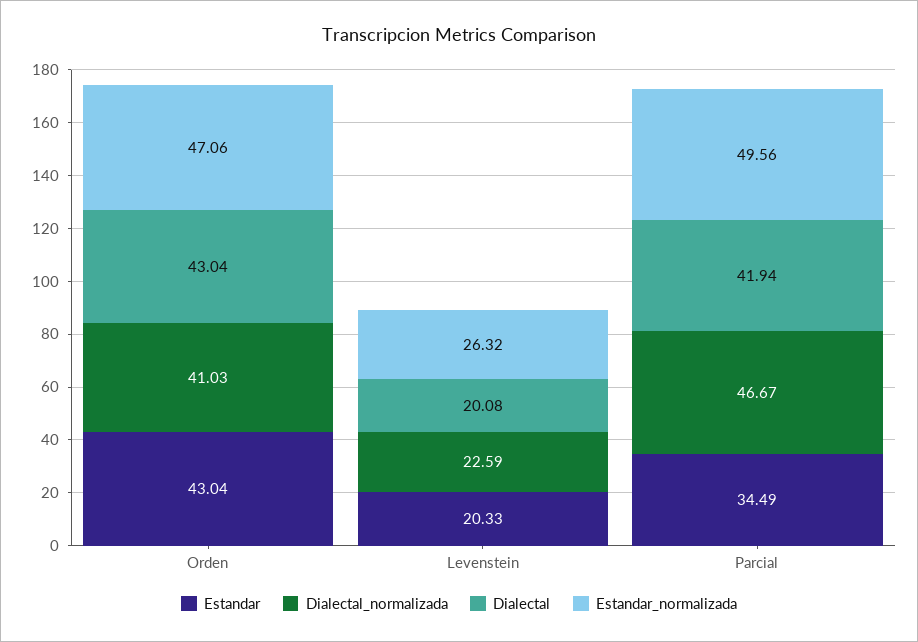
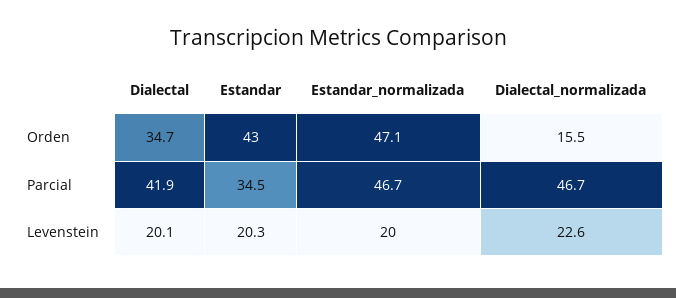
Dialectal_normalizada, Orden: 41.03 -> 15.5
Dialectal, Orden: 43.04 -> 34.7
Estandar_normalizada, Levenstein: 26.32 -> 20
Estandar_normalizada, Parcial: 49.56 -> 46.7

